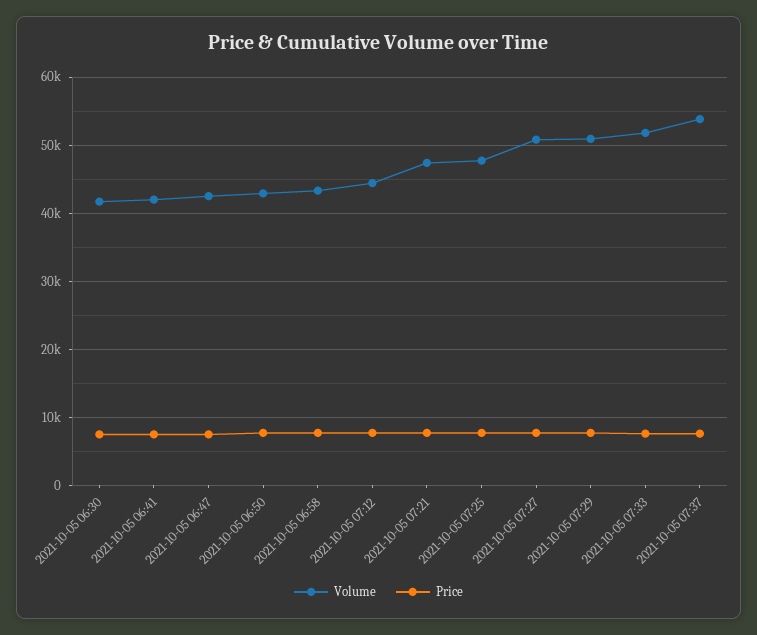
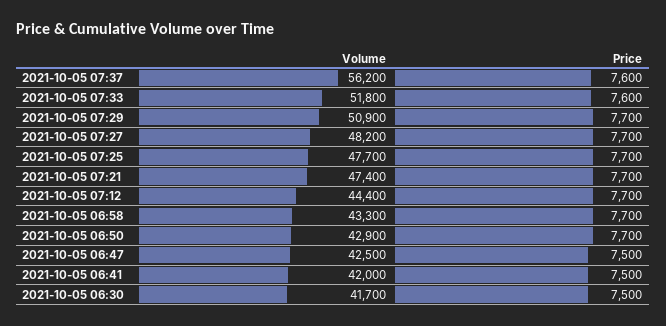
Volume, 2021-10-05 07:27: 51000 -> 48200
Volume, 2021-10-05 07:37: 54000 -> 56200

